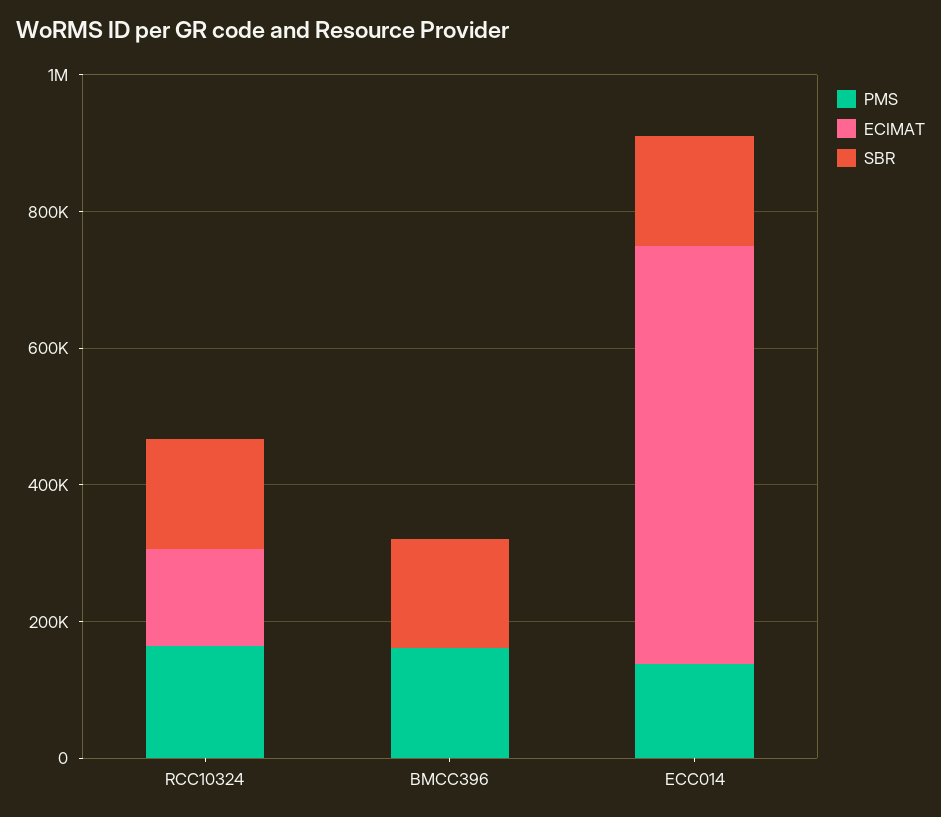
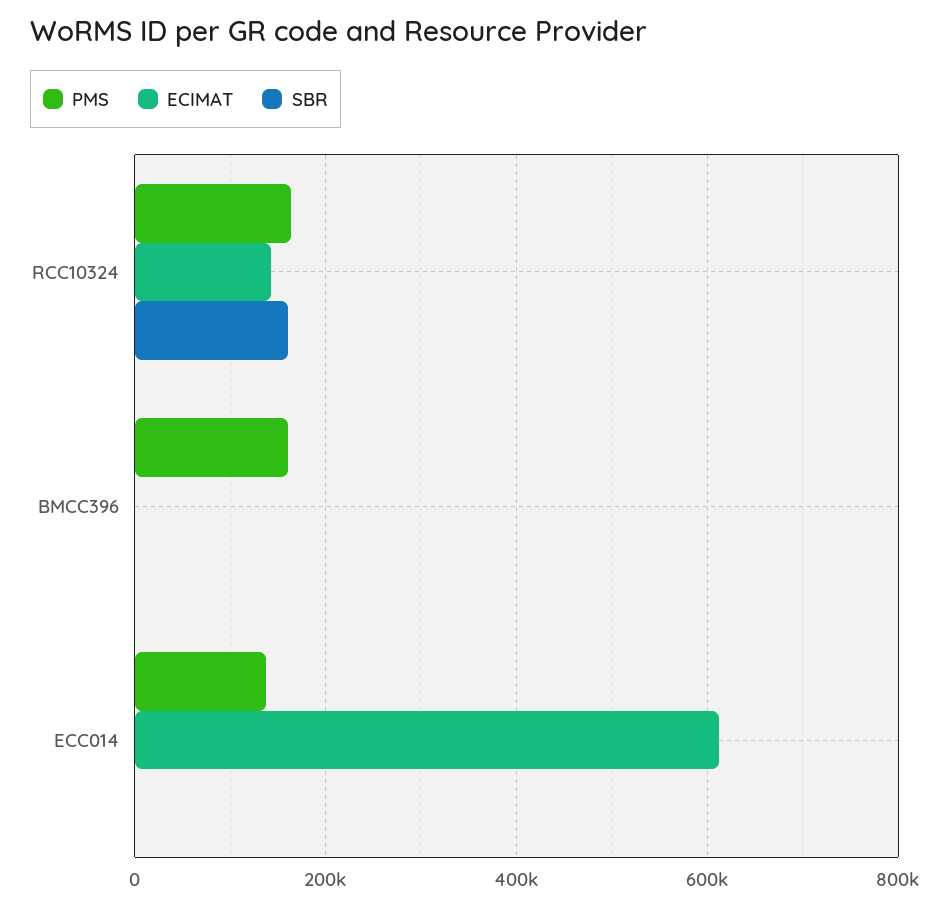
SBR, BMCC396: 150000 -> 0
SBR, ECC014: 150000 -> 0

